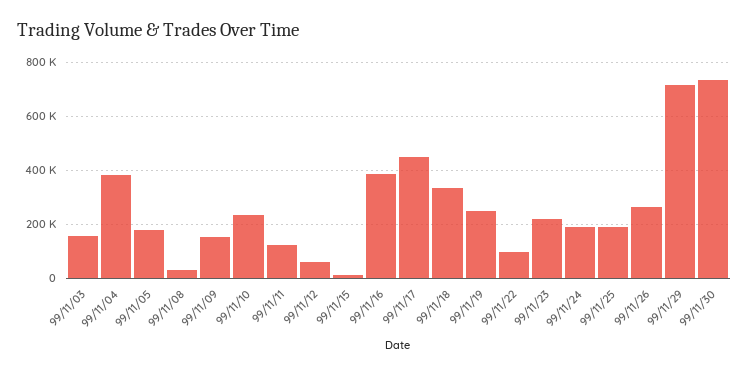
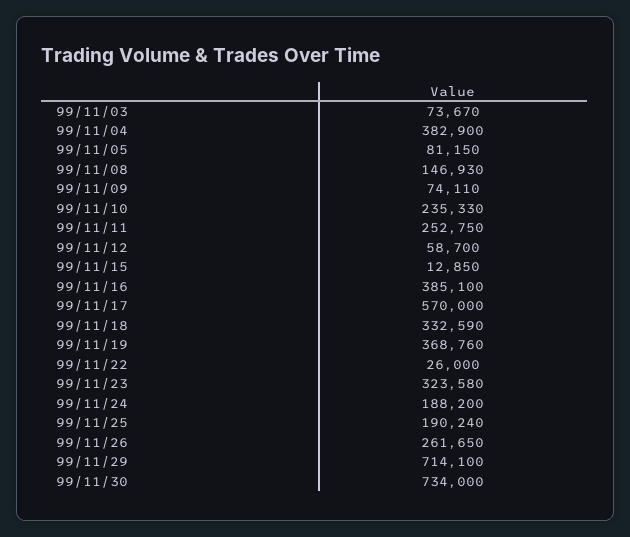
99/11/03: 150000 -> 73670
99/11/05: 175000 -> 81150
99/11/08: 25000 -> 146930
99/11/09: 150000 -> 74110
99/11/11: 125000 -> 252750
99/11/17: 450000 -> 570000
99/11/19: 250000 -> 368760
99/11/22: 100000 -> 26000
99/11/23: 225000 -> 323580

